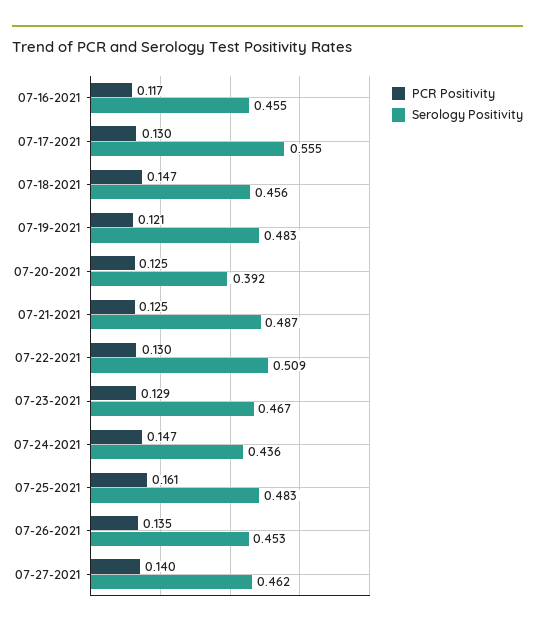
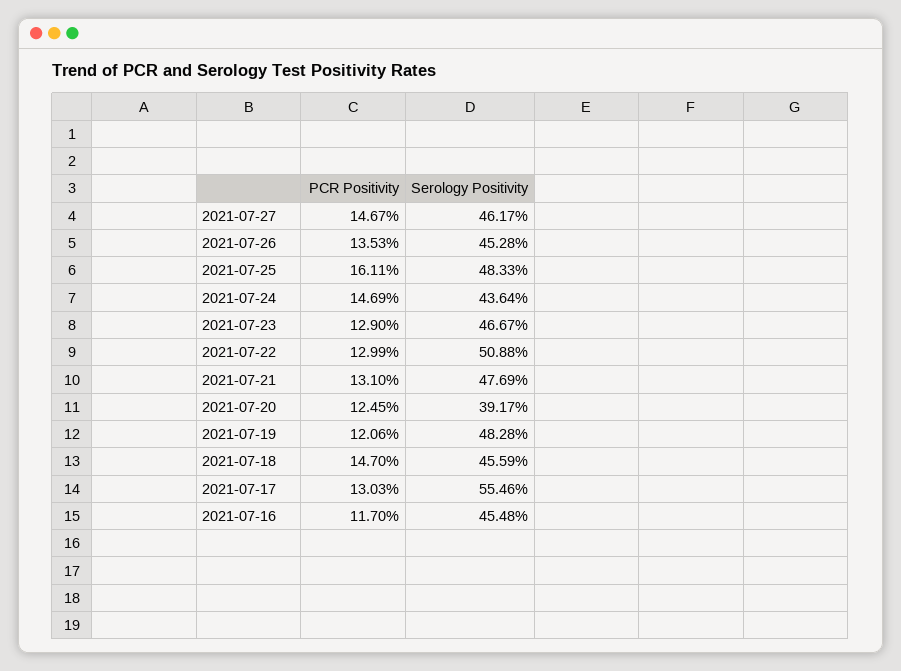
PCR Positivity, 07-21-2021: 0.125 -> 0.131
Serology Positivity, 07-21-2021: 0.487 -> 0.4769
PCR Positivity, 07-27-2021: 0.14 -> 0.1467

